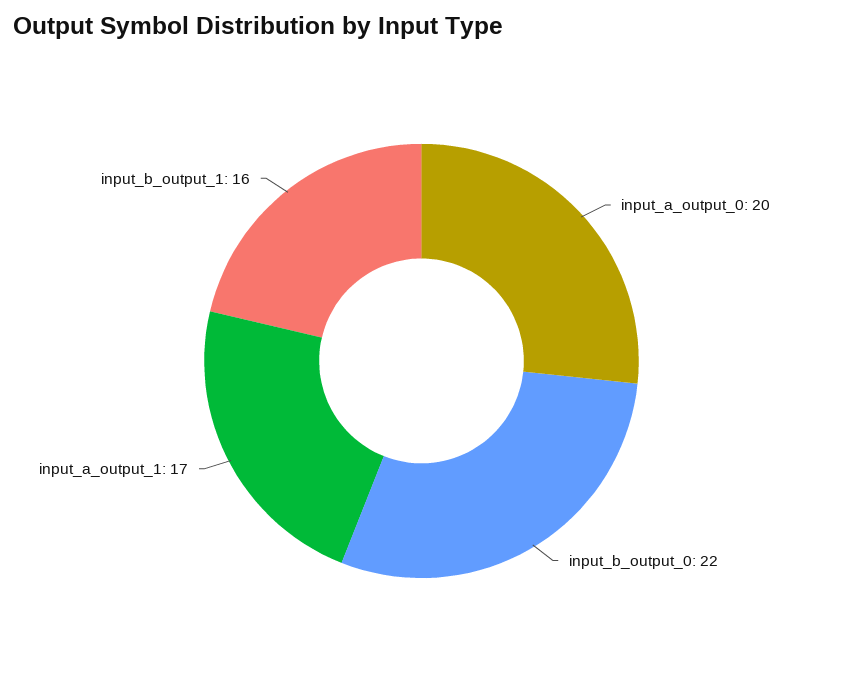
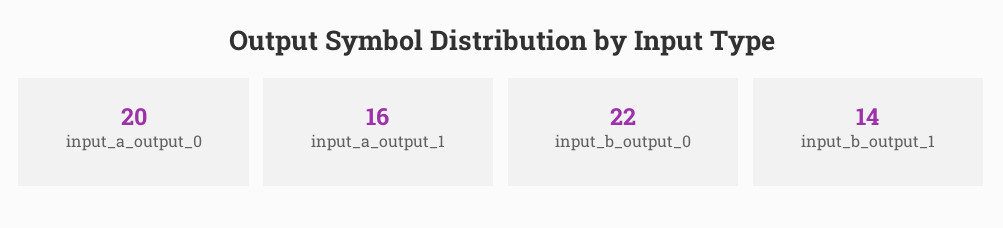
input_a_output_1: 17 -> 16
input_b_output_1: 16 -> 14

